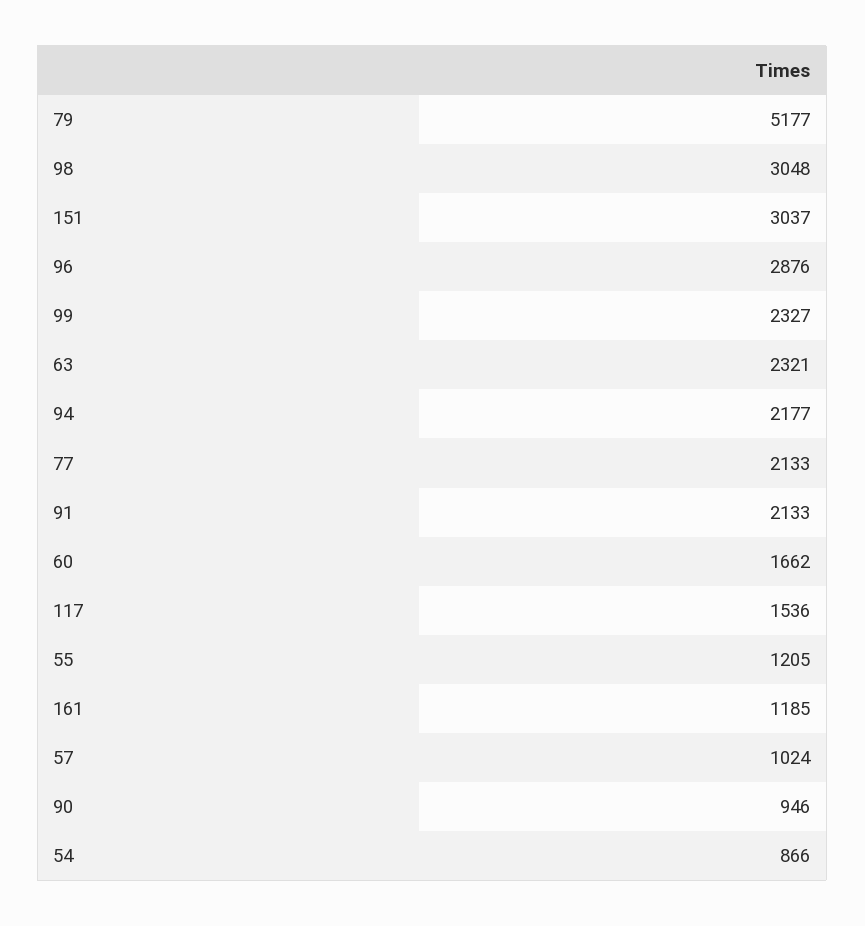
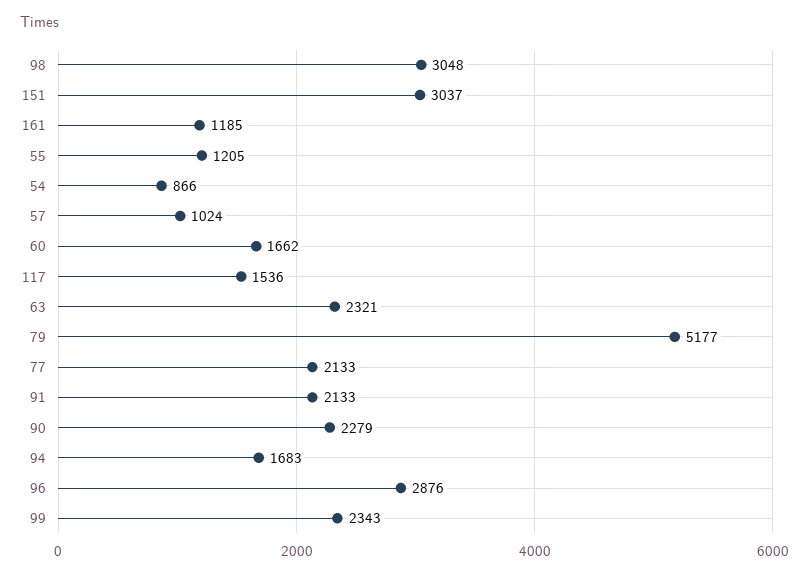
99: 2327 -> 2343
94: 2177 -> 1683
90: 946 -> 2279

